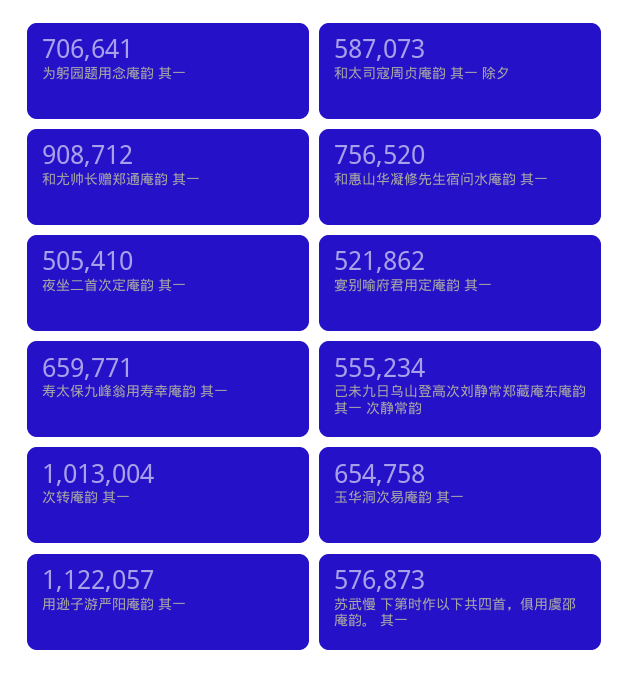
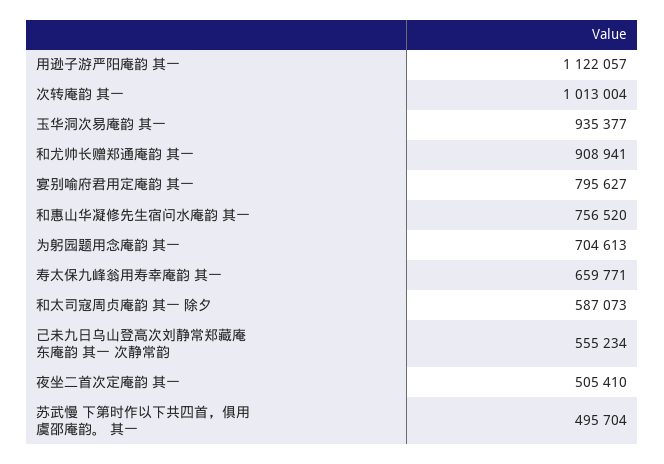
为躬园题用念庵韵 其一: 706641 -> 704613
和尤帅长赠郑通庵韵 其一: 908712 -> 908941
宴别喻府君用定庵韵 其一: 521862 -> 795627
玉华洞次易庵韵 其一: 654758 -> 935377
苏武慢 下第时作以下共四首，俱用虞邵庵韵。 其一: 576873 -> 495704

